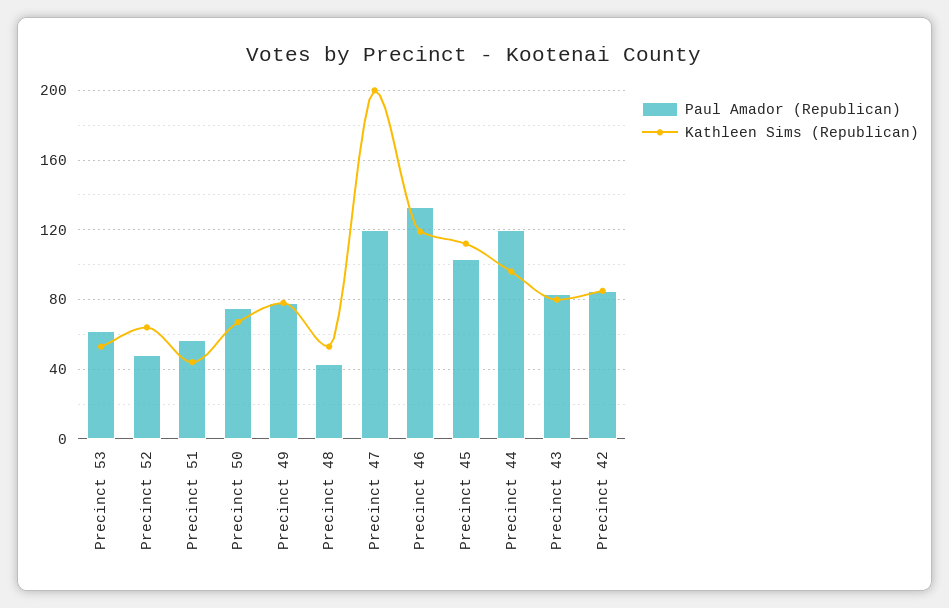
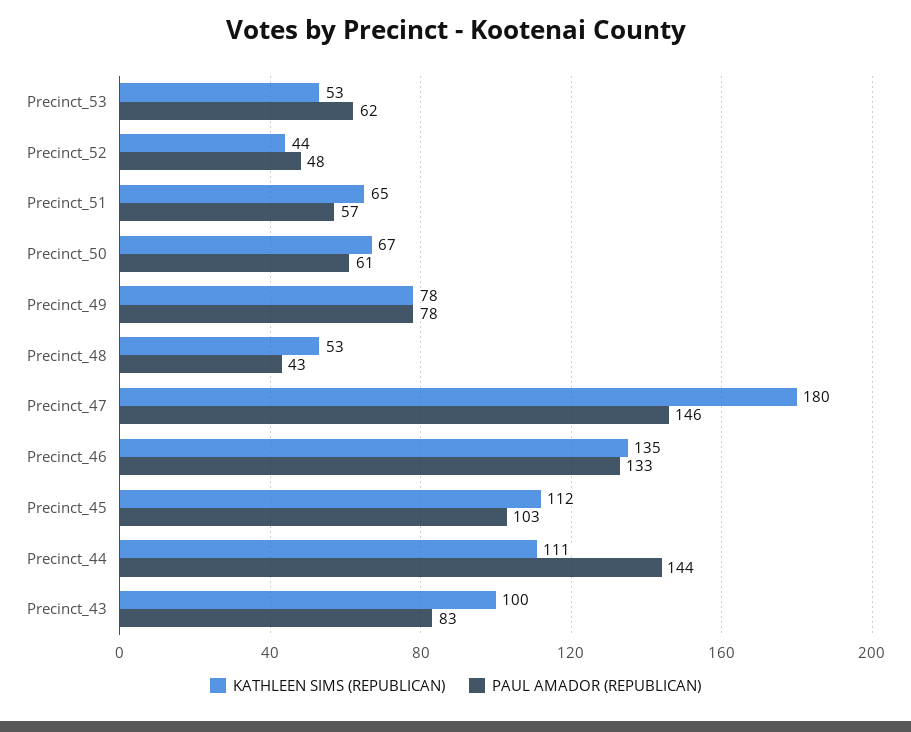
Kathleen Sims (Republican), Precinct 52: 65 -> 44
Kathleen Sims (Republican), Precinct 51: 45 -> 65
Paul Amador (Republican), Precinct 50: 75 -> 61
Paul Amador (Republican), Precinct 47: 120 -> 146
Kathleen Sims (Republican), Precinct 47: 200 -> 180
Kathleen Sims (Republican), Precinct 46: 120 -> 135
Paul Amador (Republican), Precinct 44: 120 -> 144
Kathleen Sims (Republican), Precinct 44: 95 -> 111
Kathleen Sims (Republican), Precinct 43: 80 -> 100
Paul Amador (Republican), Precinct 42: 85 -> none
Kathleen Sims (Republican), Precinct 42: 85 -> none

